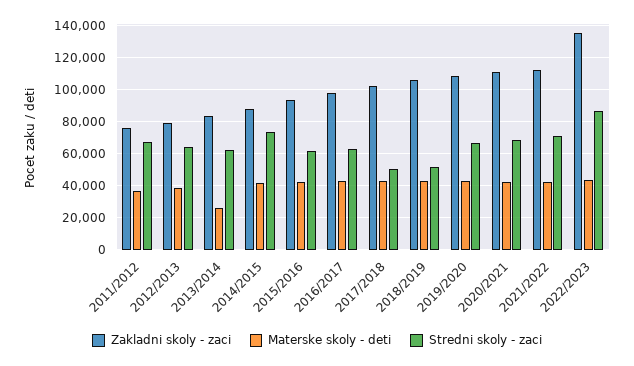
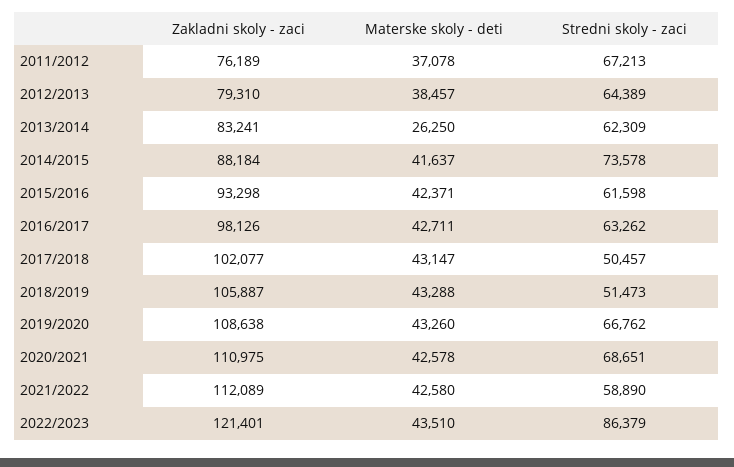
Stredni skoly - zaci, 2021/2022: 70000 -> 58890
Zakladni skoly - zaci, 2022/2023: 135000 -> 121401

